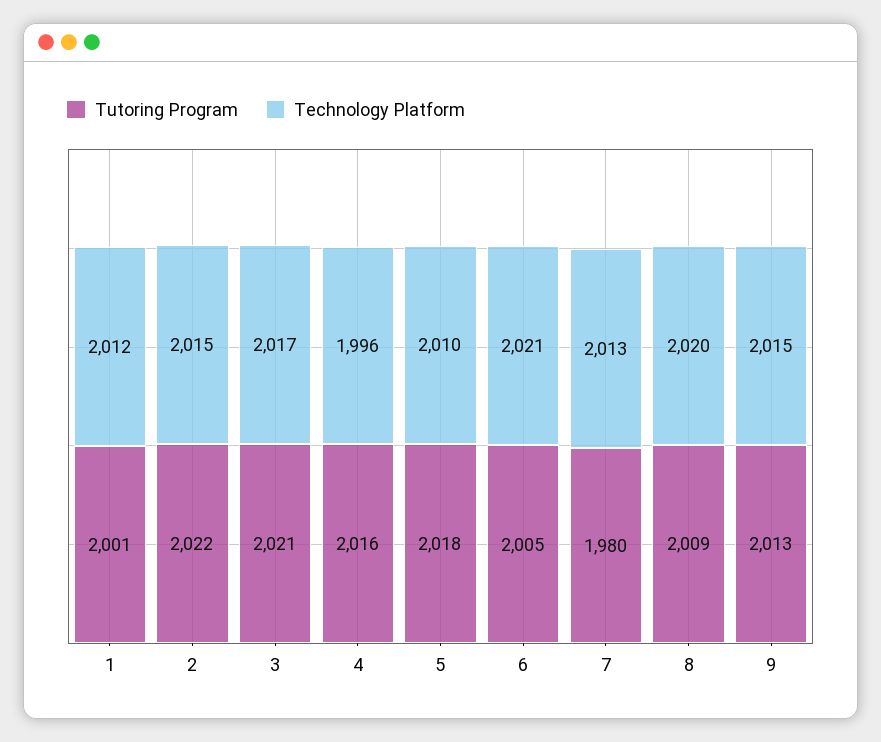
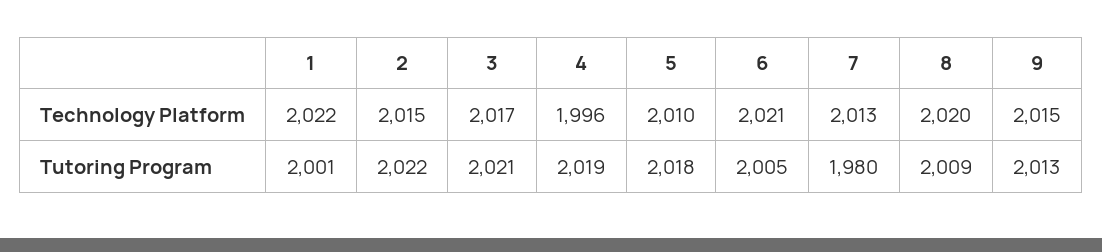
Technology Platform, 1: 2012 -> 2022
Tutoring Program, 4: 2016 -> 2019

